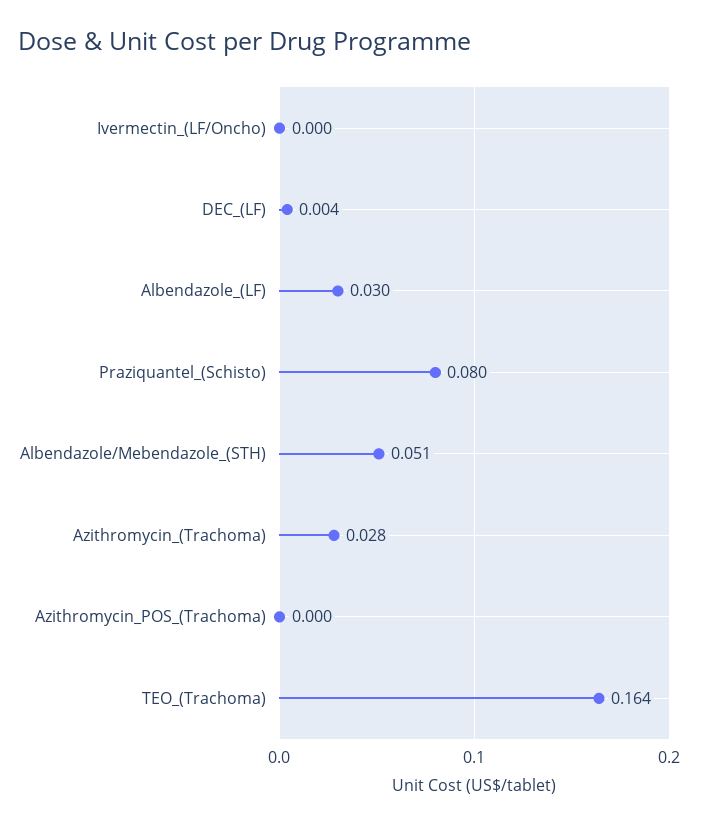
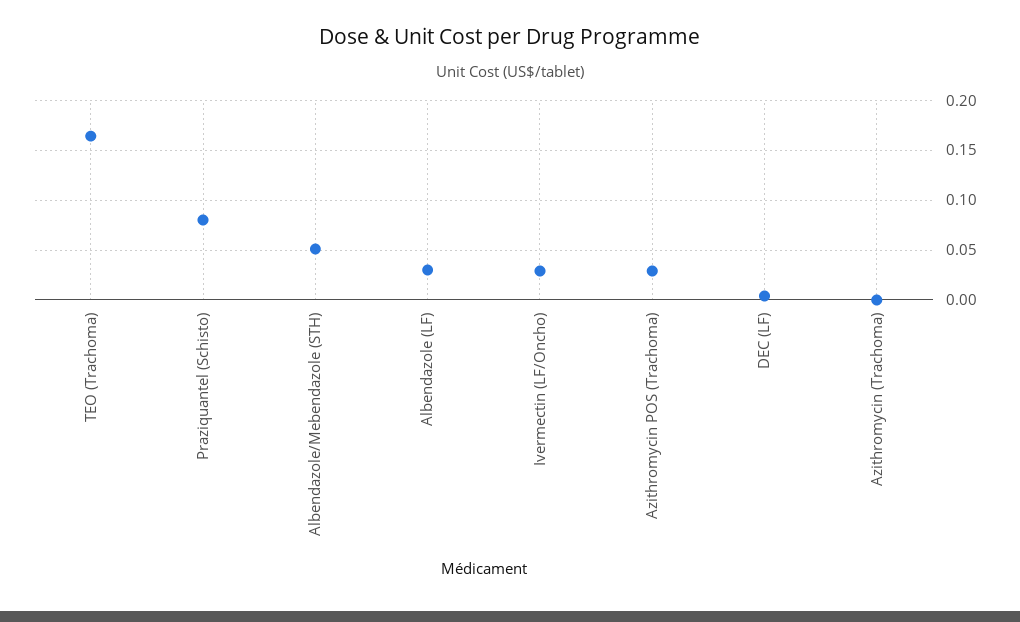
Ivermectin_(LF/Oncho): 0 -> 0.03
Azithromycin_(Trachoma): 0.028 -> 0
Azithromycin_POS_(Trachoma): 0 -> 0.03

